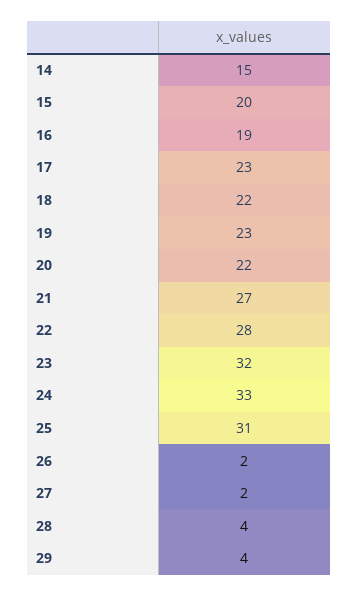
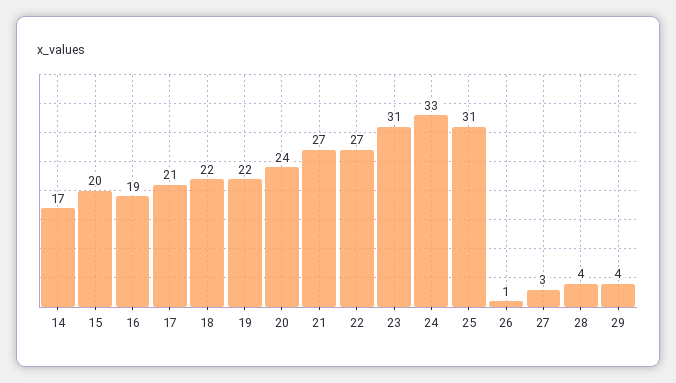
14: 15 -> 17
17: 23 -> 21
19: 23 -> 22
20: 22 -> 24
22: 28 -> 27
23: 32 -> 31
26: 2 -> 1
27: 2 -> 3

